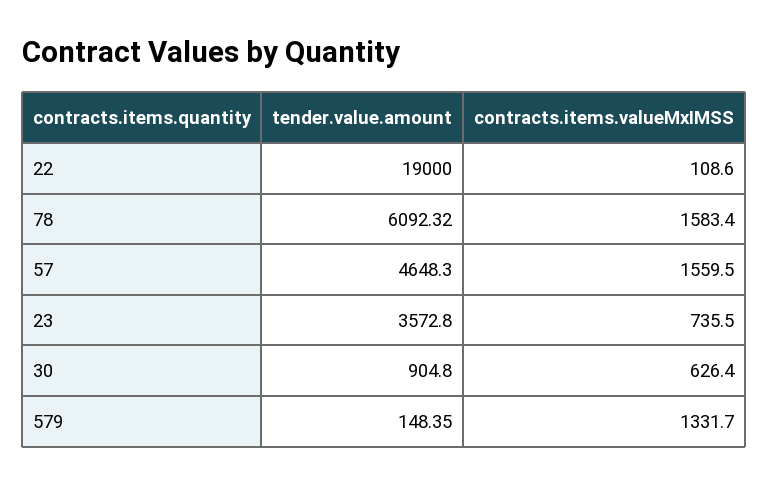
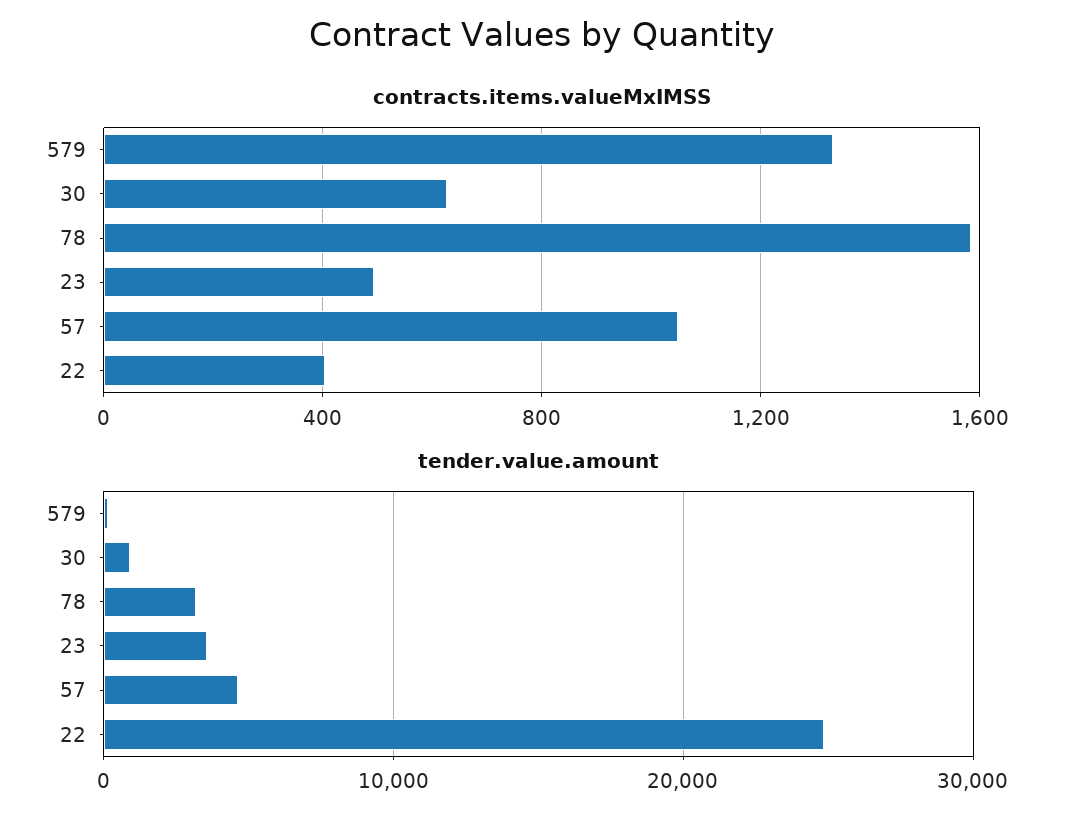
tender.value.amount, 22: 19000 -> 25000
contracts.items.valueMxIMSS, 22: 108.6 -> 400
tender.value.amount, 78: 6092.32 -> 3000
contracts.items.valueMxIMSS, 57: 1559.5 -> 1050
contracts.items.valueMxIMSS, 23: 735.5 -> 500

